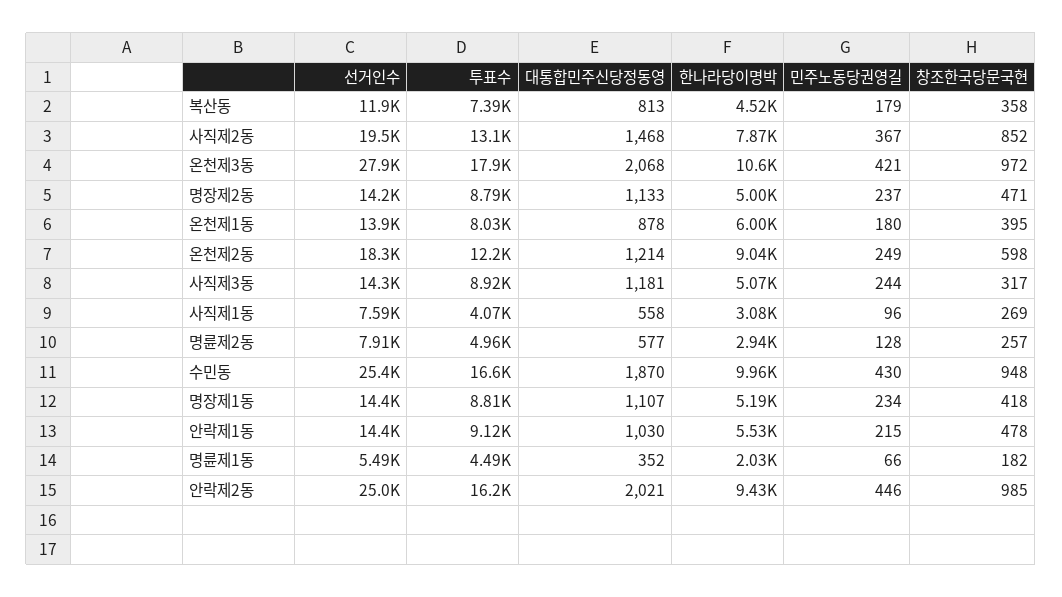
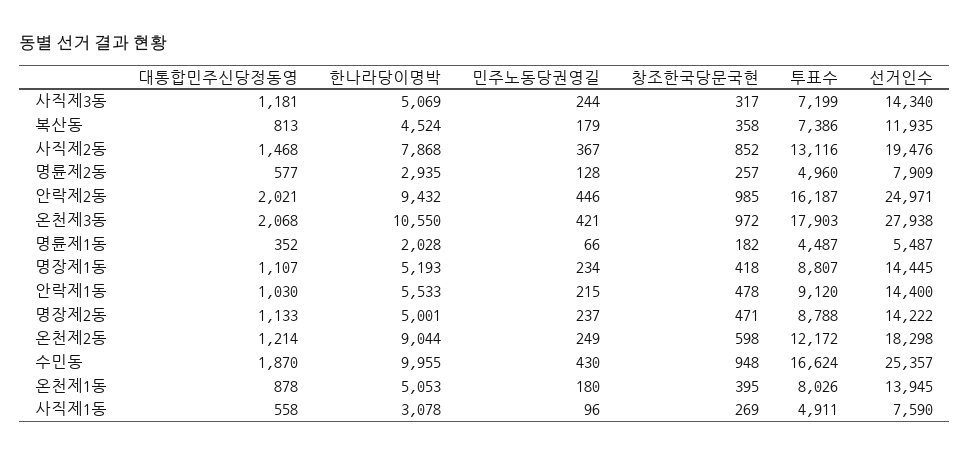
한나라당이명박, 온천제1동: 6000 -> 5053
투표수, 사직제3동: 8920 -> 7199
투표수, 사직제1동: 4070 -> 4911

